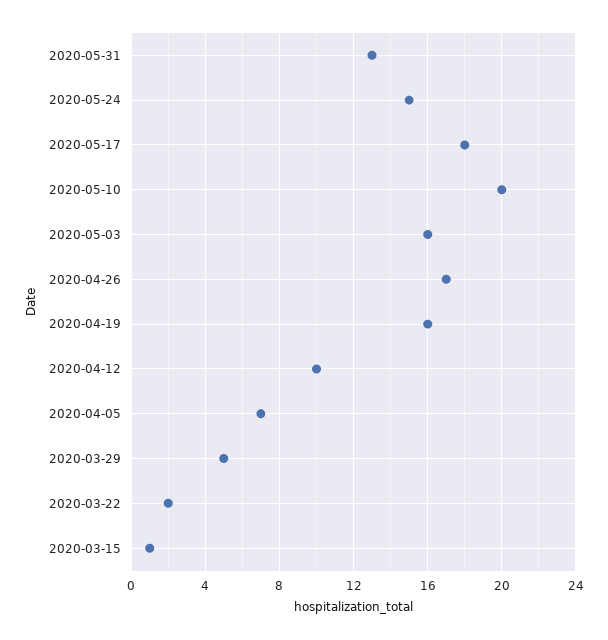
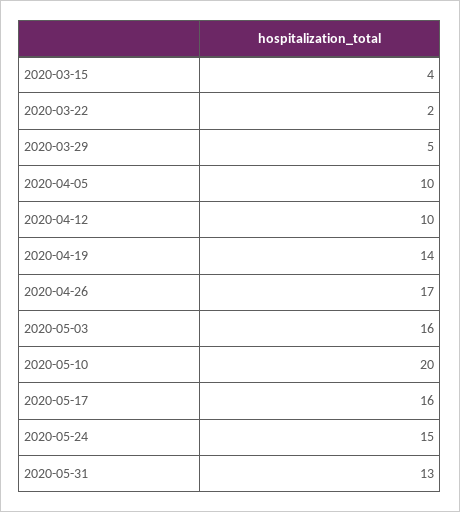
2020-05-17: 18 -> 16
2020-04-19: 16 -> 14
2020-04-05: 7 -> 10
2020-03-15: 1 -> 4

